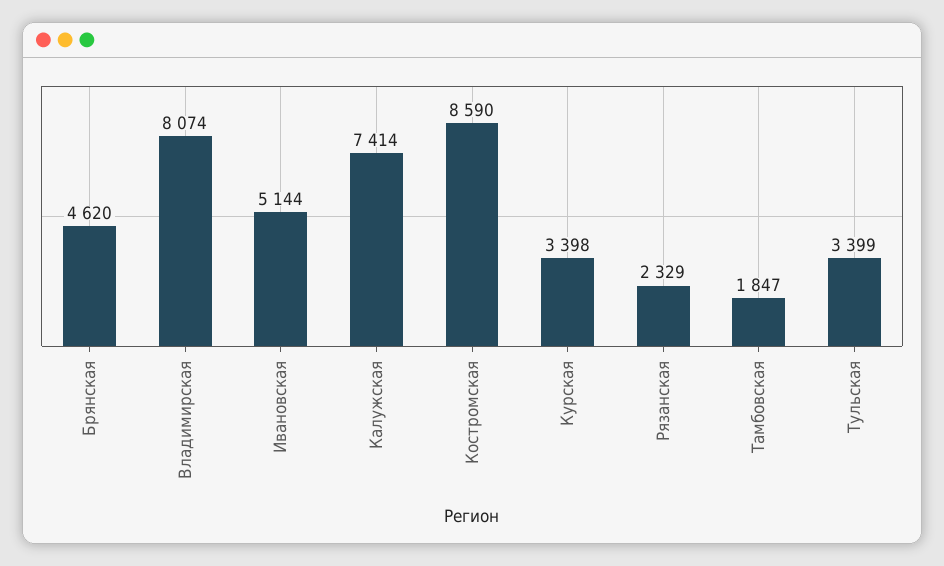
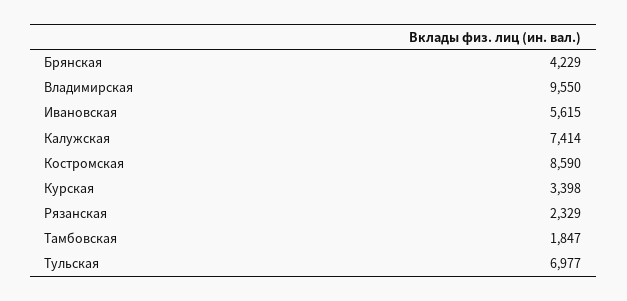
Брянская: 4620 -> 4229
Владимирская: 8074 -> 9550
Ивановская: 5144 -> 5615
Тульская: 3399 -> 6977

